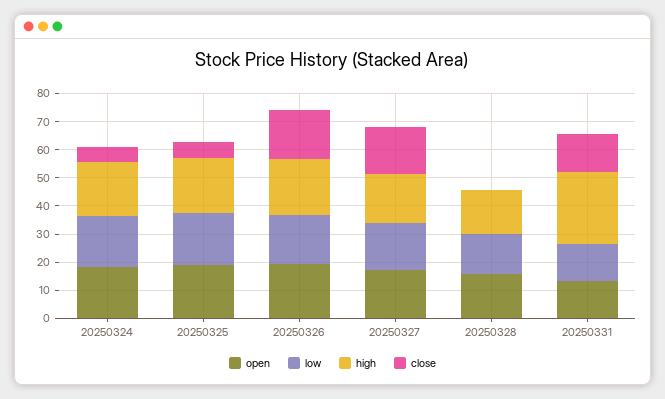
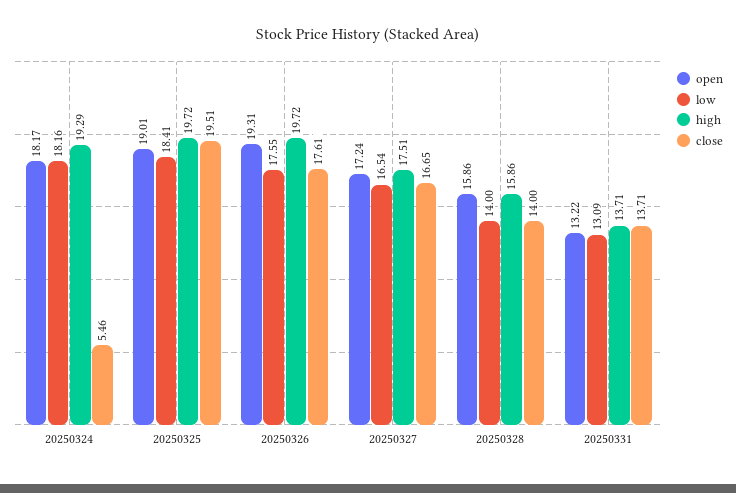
close, 20250325: 5 -> 19.51
close, 20250328: 0 -> 14
high, 20250331: 25 -> 13.71

